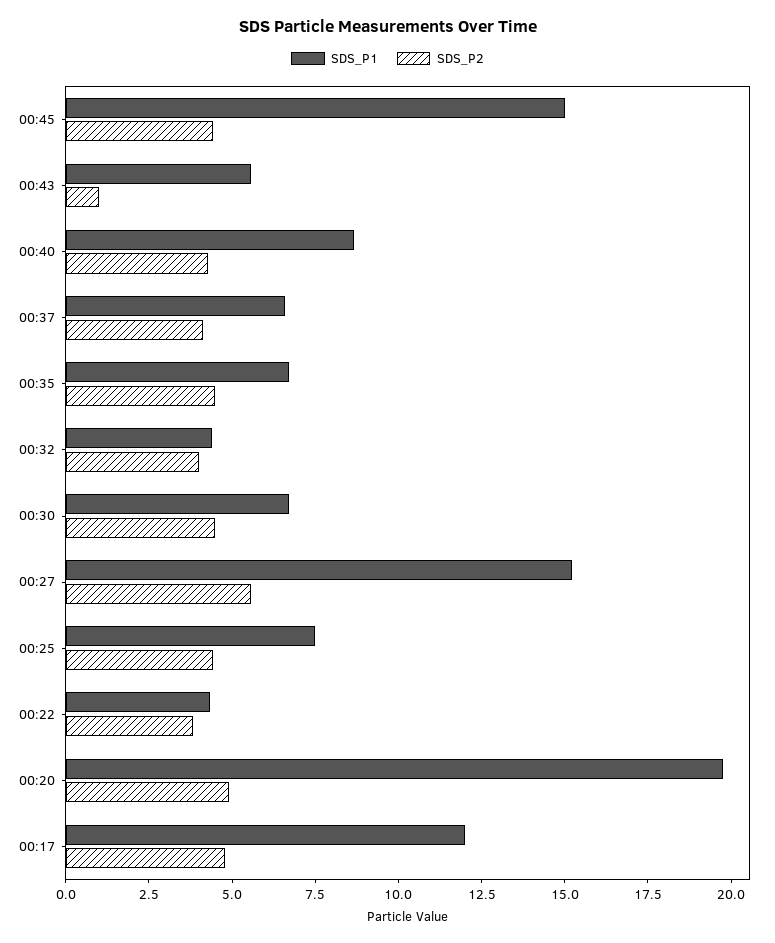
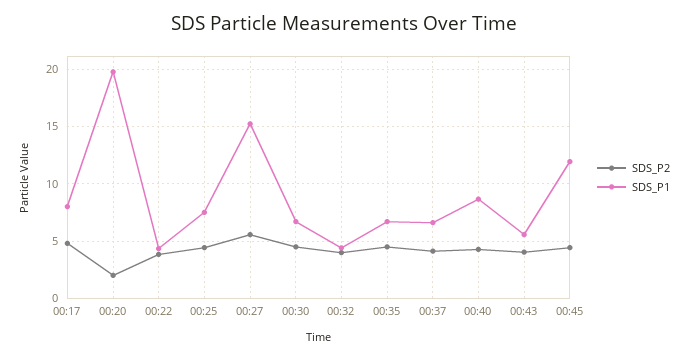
SDS_P1, 00:45: 15 -> 12
SDS_P2, 00:43: 1 -> 4
SDS_P2, 00:20: 5 -> 2
SDS_P1, 00:17: 12 -> 8

